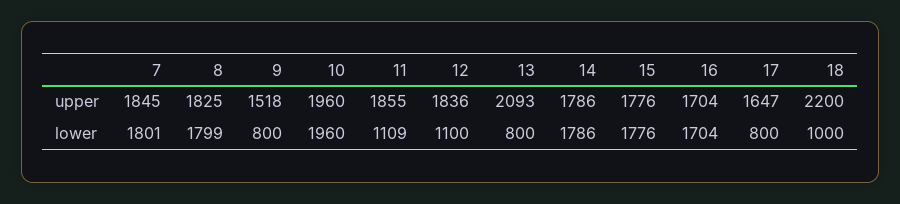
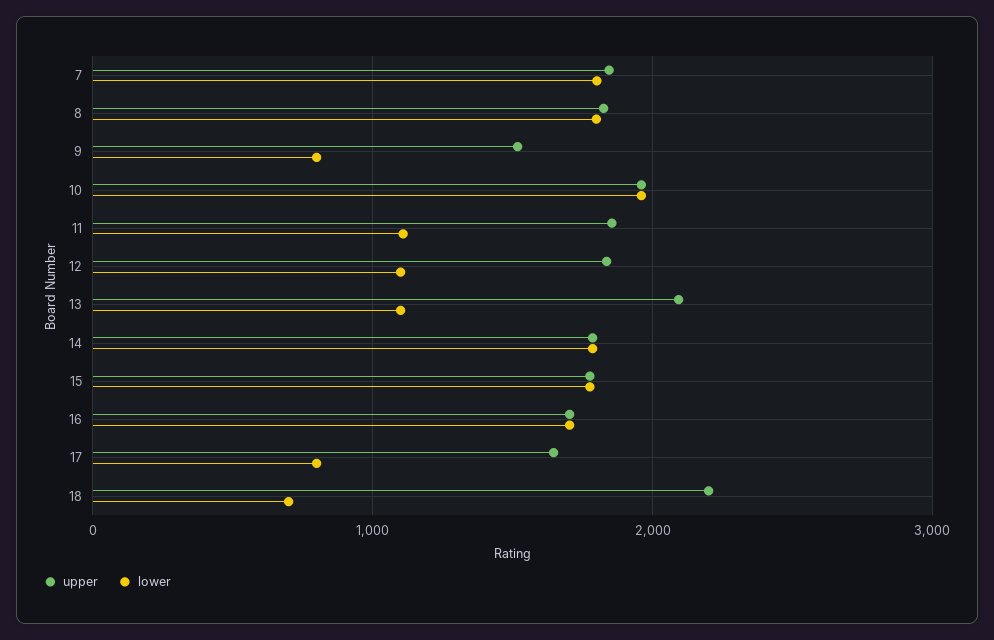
lower, 13: 800 -> 1100
lower, 18: 1000 -> 700

